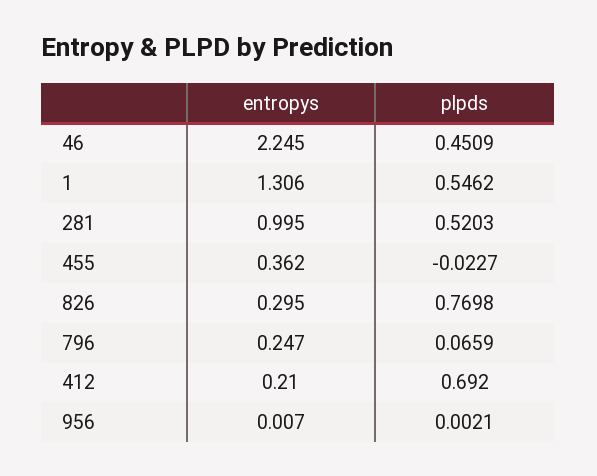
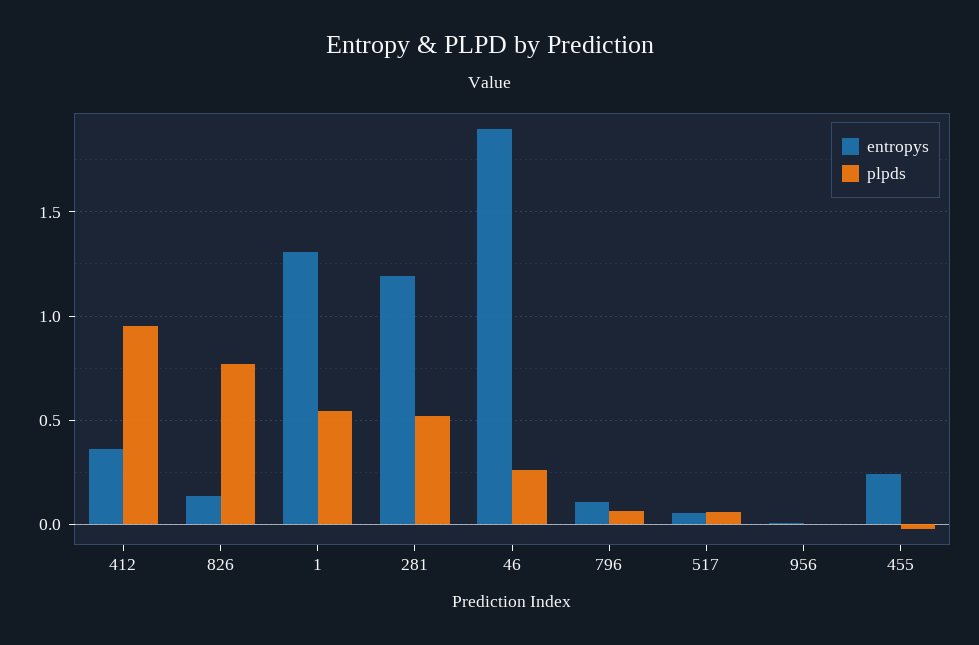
entropys, 46: 2.245 -> 1.9
plpds, 46: 0.4509 -> 0.25
entropys, 281: 0.995 -> 1.2
entropys, 455: 0.362 -> 0.25
entropys, 826: 0.295 -> 0.15
entropys, 796: 0.247 -> 0.1
entropys, 412: 0.21 -> 0.35
plpds, 412: 0.692 -> 0.95
entropys, 517: none -> 0.05
plpds, 517: none -> 0.05

